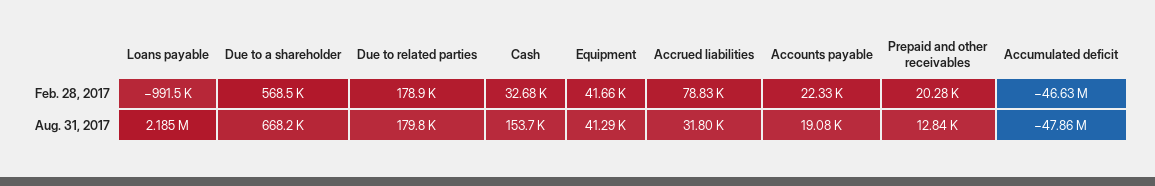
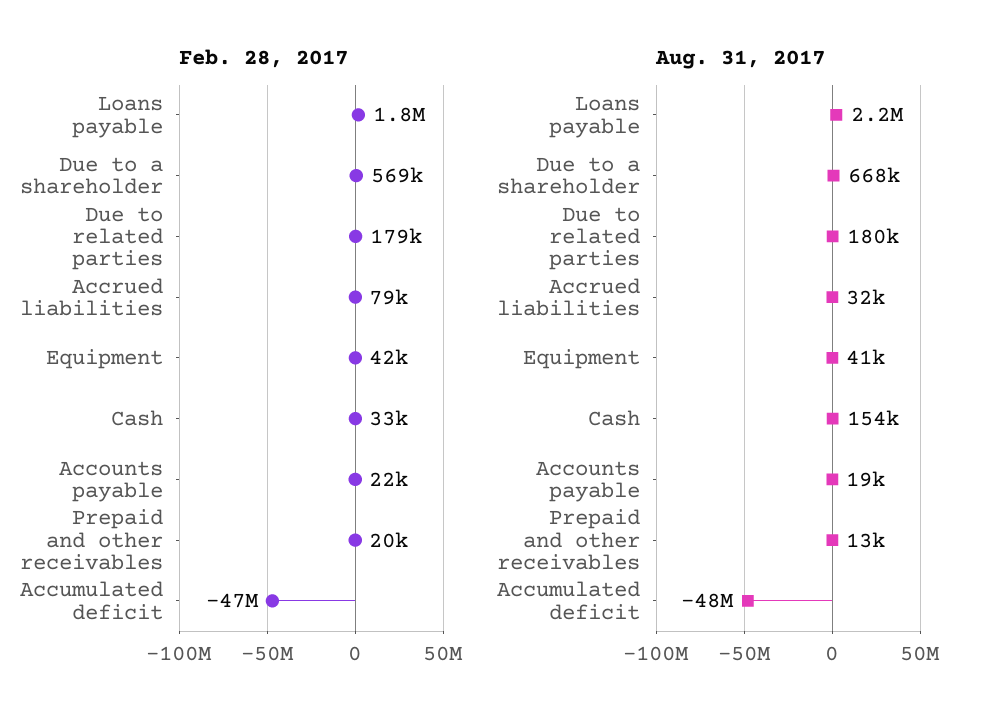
Feb. 28, 2017, Loans payable: -991500 -> 1800000

